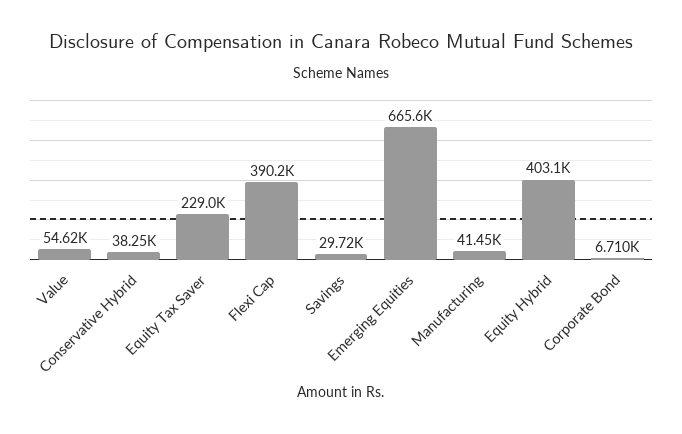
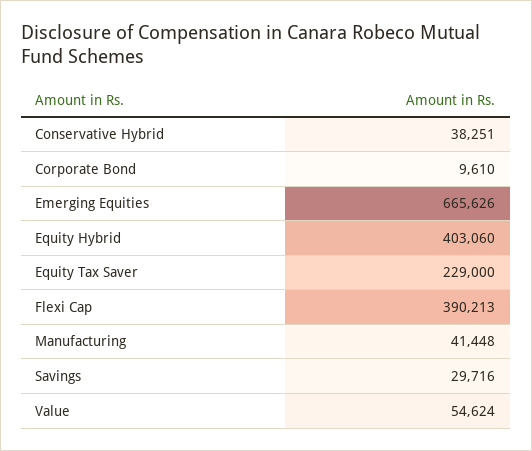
Corporate Bond: 6710 -> 9610

